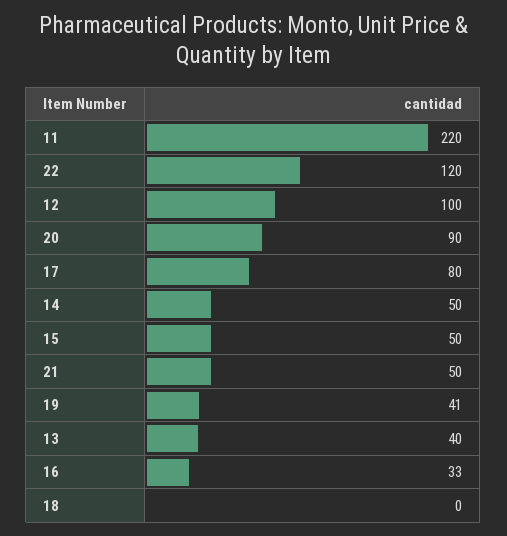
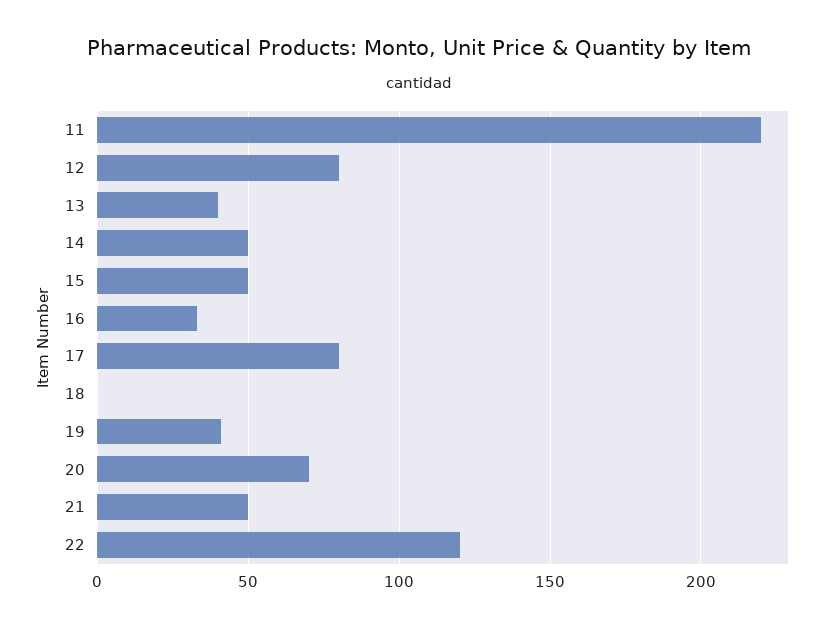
12: 100 -> 80
20: 90 -> 70

